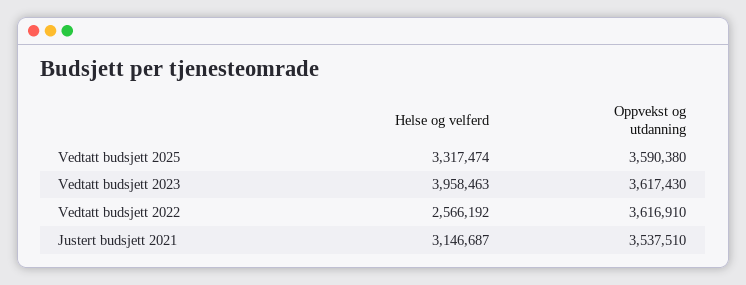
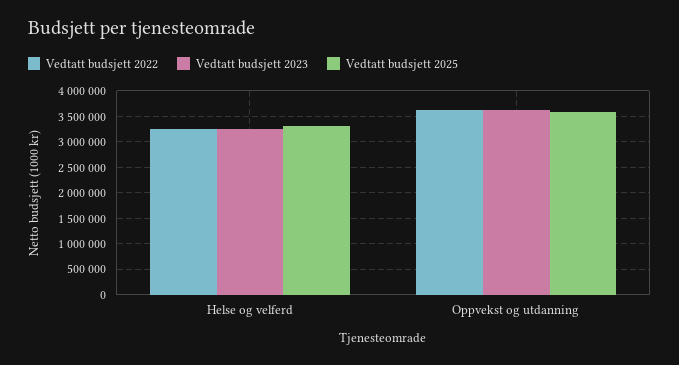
Vedtatt budsjett 2023, Helse og velferd: 3958463 -> 3250000
Vedtatt budsjett 2022, Helse og velferd: 2566192 -> 3250000
Justert budsjett 2021, Helse og velferd: 3146687 -> none
Justert budsjett 2021, Oppvekst og utdanning: 3537510 -> none

